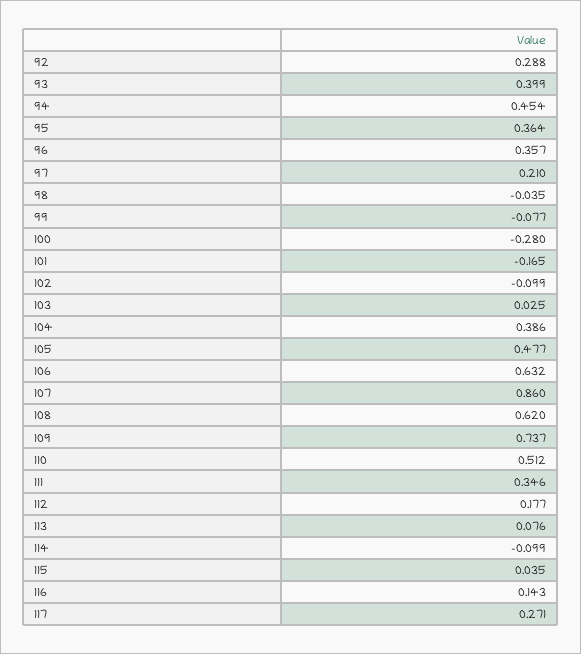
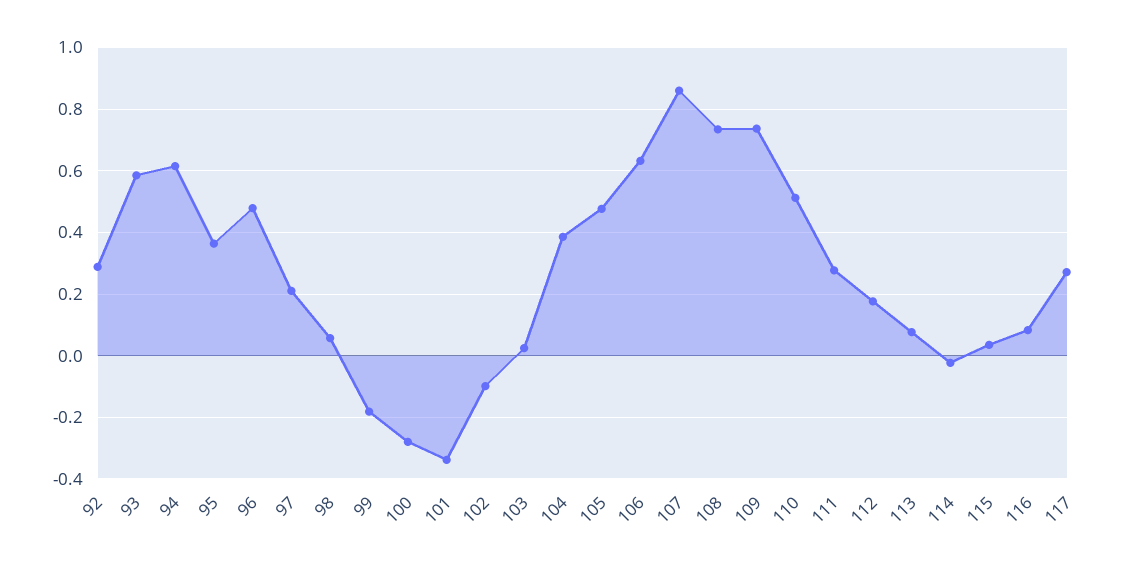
93: 0.399 -> 0.58
94: 0.454 -> 0.62
96: 0.357 -> 0.48
98: -0.035 -> 0.06
99: -0.077 -> -0.18
101: -0.165 -> -0.34
108: 0.62 -> 0.74
111: 0.346 -> 0.28
114: -0.099 -> -0.02
116: 0.143 -> 0.08

